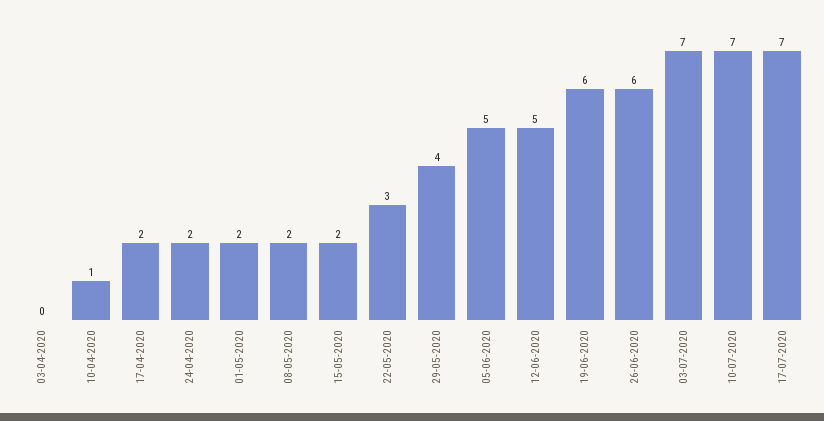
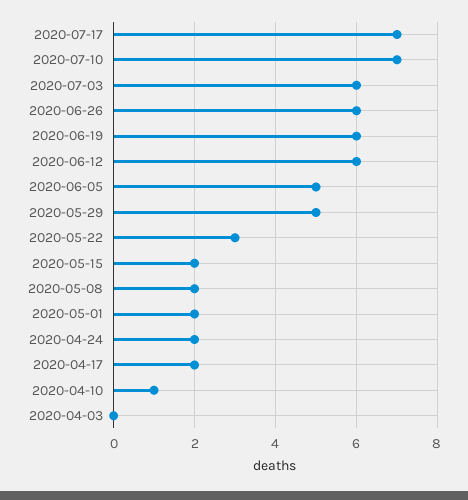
29-05-2020: 4 -> 5
12-06-2020: 5 -> 6
03-07-2020: 7 -> 6

